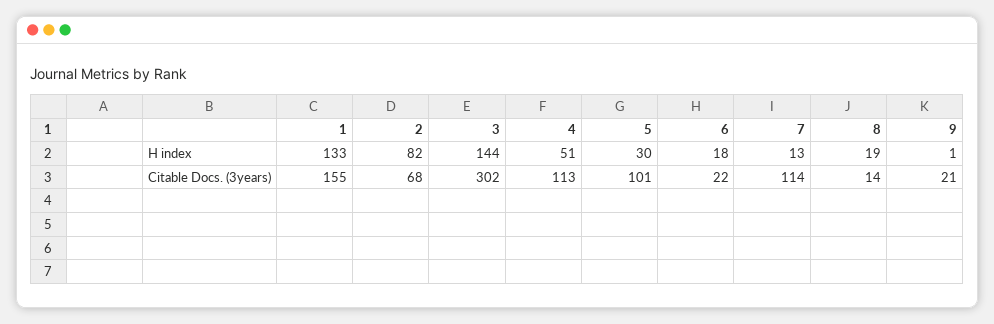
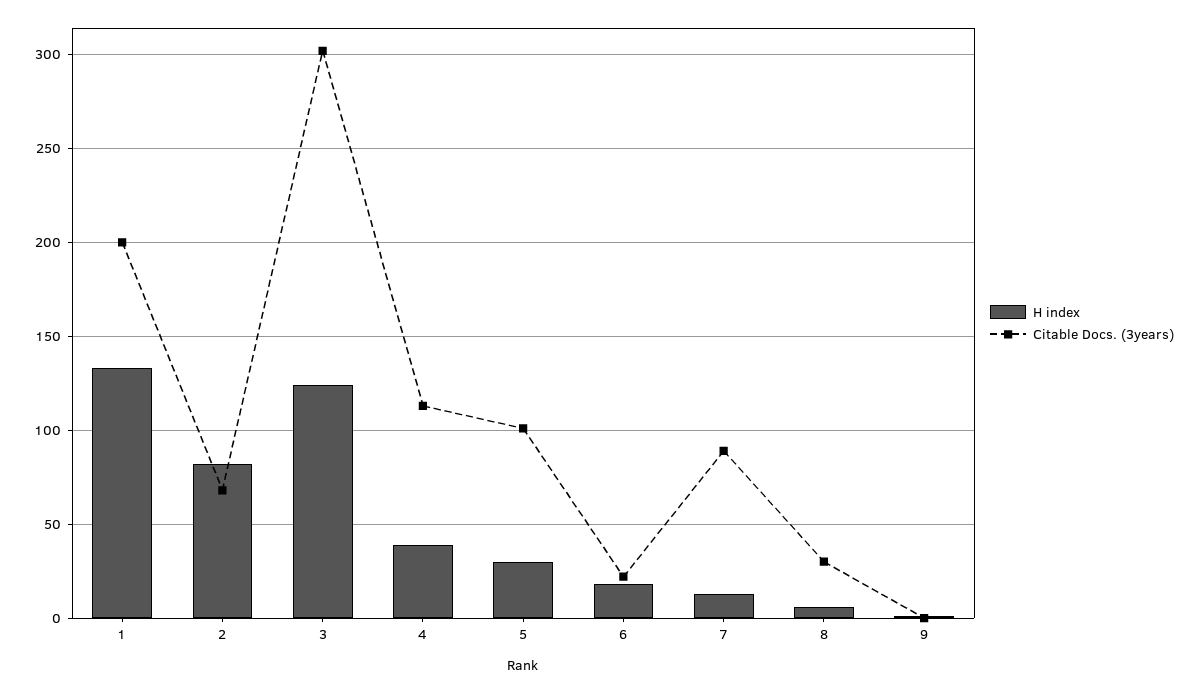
H index, 3: 144 -> 125
H index, 4: 51 -> 40
H index, 8: 19 -> 5
Citable Docs. (3years), 1: 155 -> 200
Citable Docs. (3years), 7: 114 -> 90
Citable Docs. (3years), 8: 14 -> 30
Citable Docs. (3years), 9: 21 -> 0

